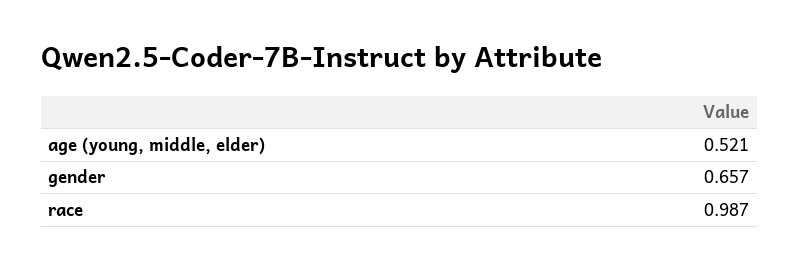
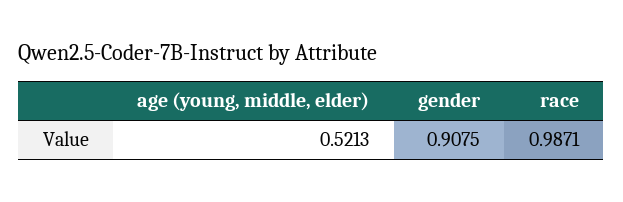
gender: 0.657 -> 0.9075

